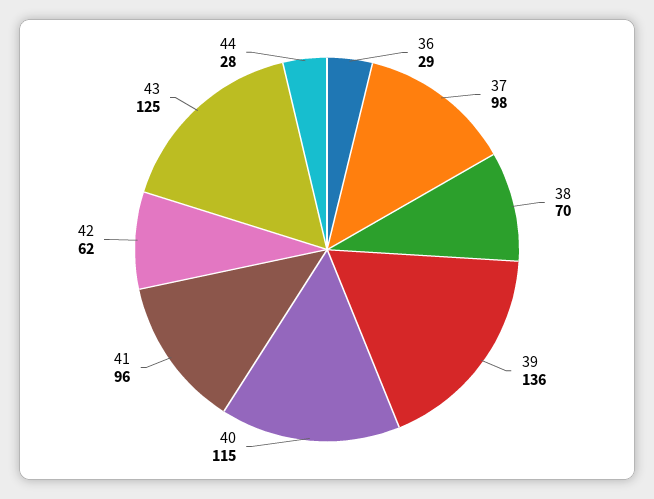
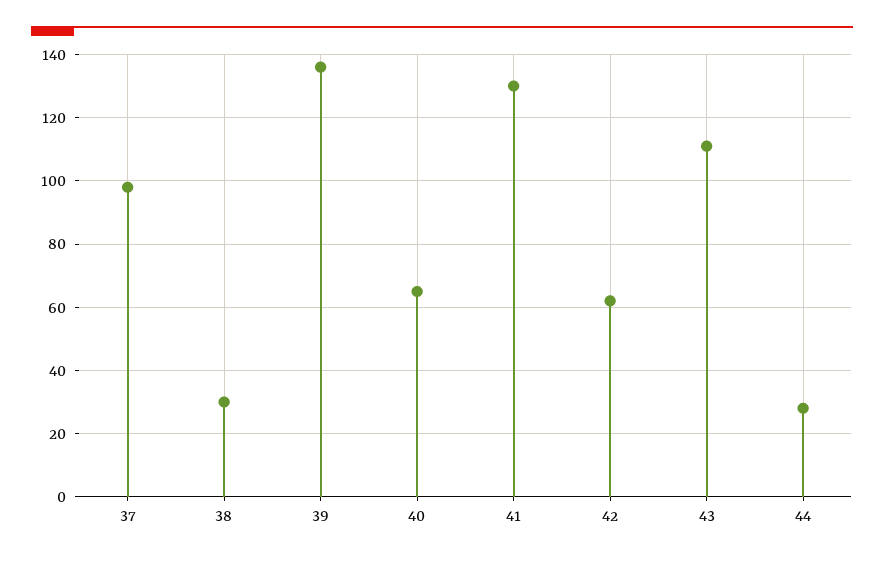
36: 29 -> none
38: 70 -> 30
40: 115 -> 65
41: 96 -> 130
43: 125 -> 110

